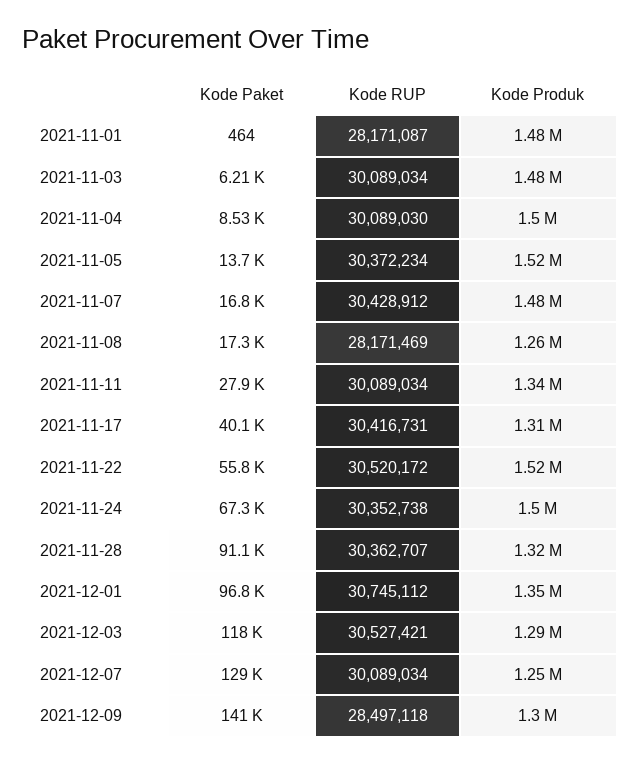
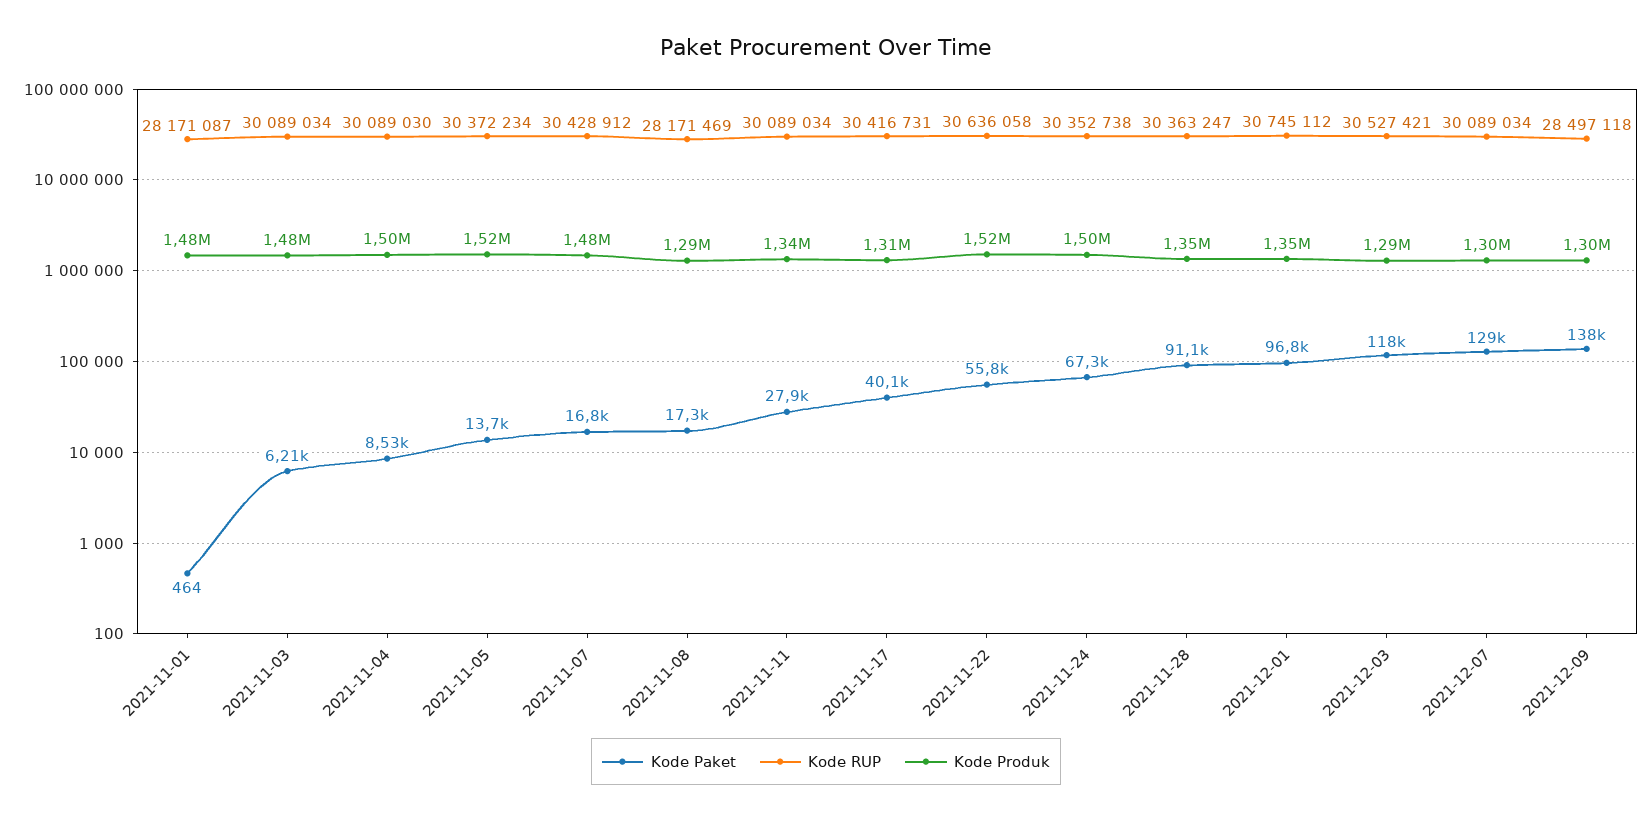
Kode Produk, 2021-11-08: 1260000 -> 1290000
Kode RUP, 2021-11-22: 30520172 -> 30636058
Kode RUP, 2021-11-28: 30362707 -> 30363247
Kode Produk, 2021-11-28: 1320000 -> 1350000
Kode Produk, 2021-12-07: 1250000 -> 1300000
Kode Paket, 2021-12-09: 141000 -> 138000

